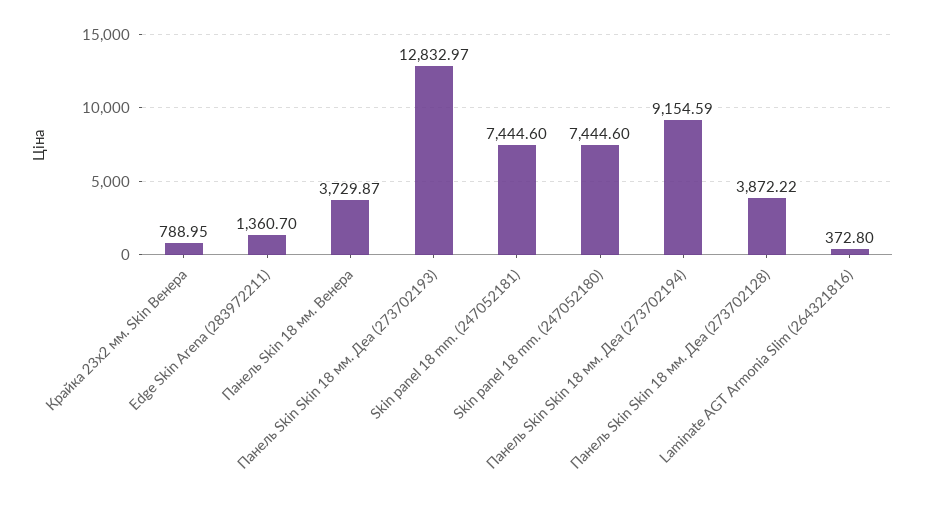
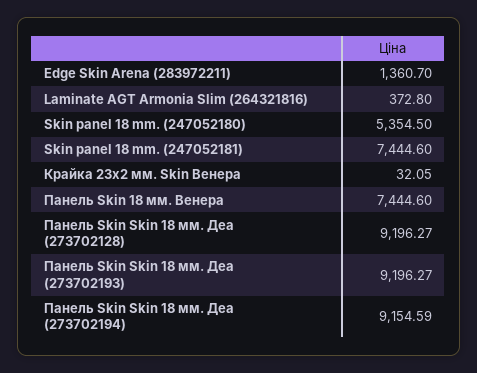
Крайка 23x2 мм. Skin Венера: 788.95 -> 32.05
Панель Skin 18 мм. Венера: 3729.87 -> 7444.6
Панель Skin Skin 18 мм. Деа (273702193): 12832.97 -> 9196.27
Skin panel 18 mm. (247052180): 7444.6 -> 5354.5
Панель Skin Skin 18 мм. Деа (273702128): 3872.22 -> 9196.27

